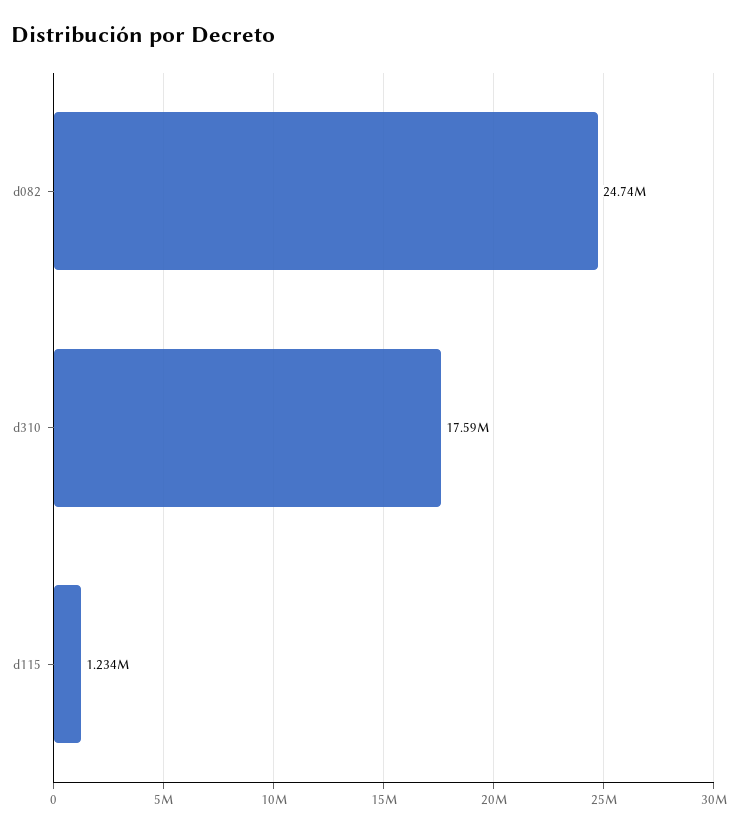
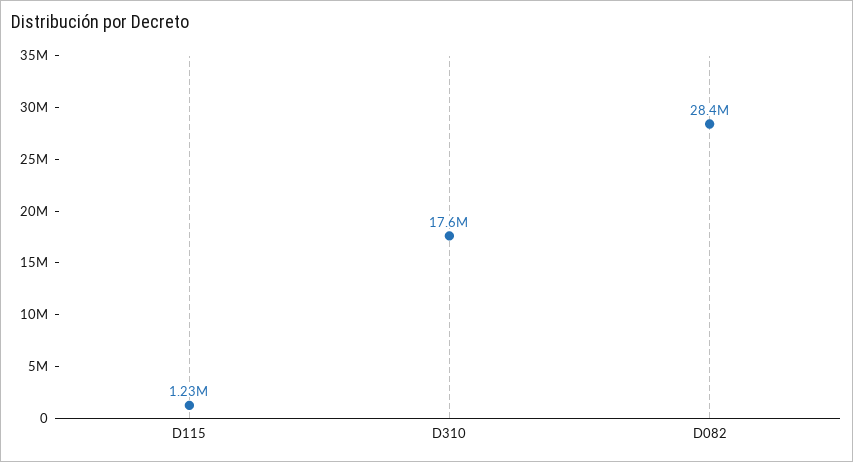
d082: 24740000 -> 28400000

